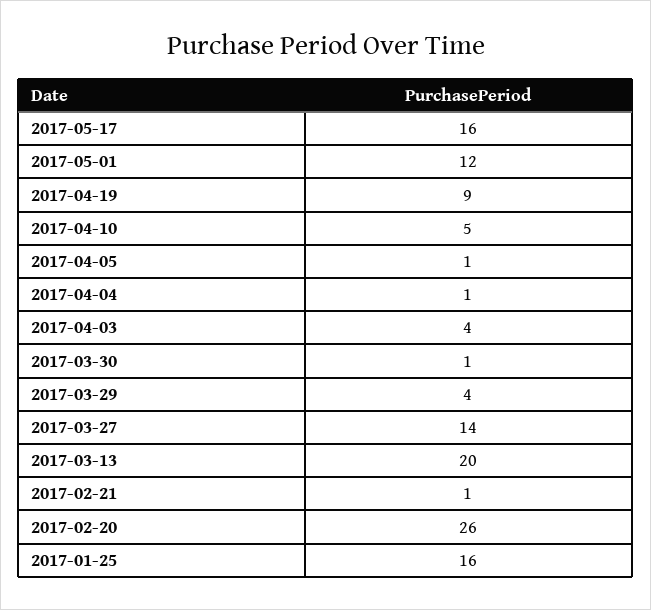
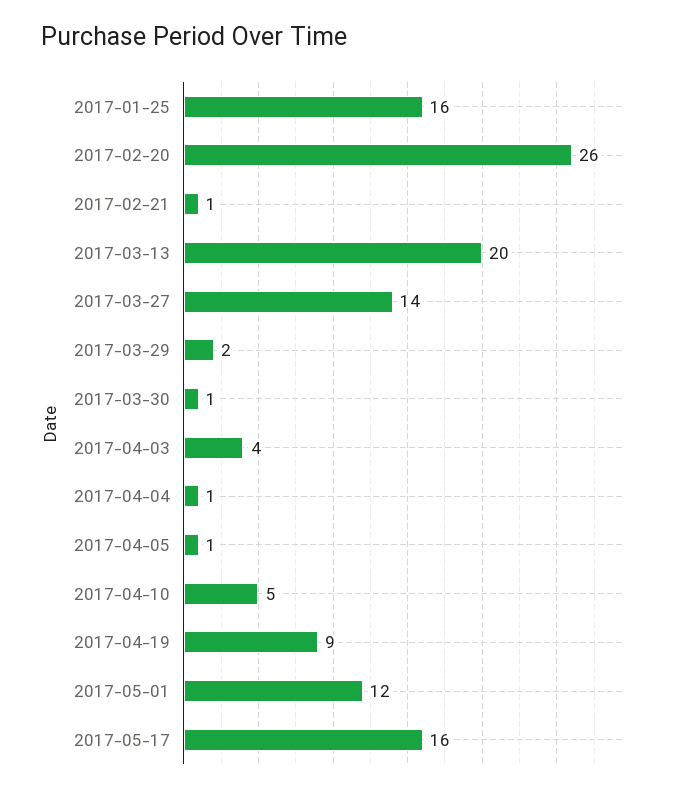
2017-03-29: 4 -> 2

